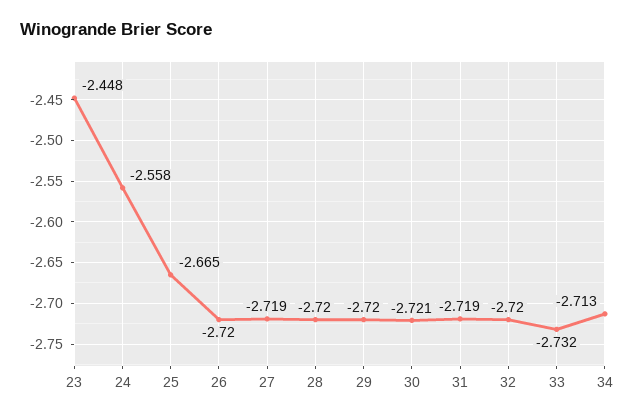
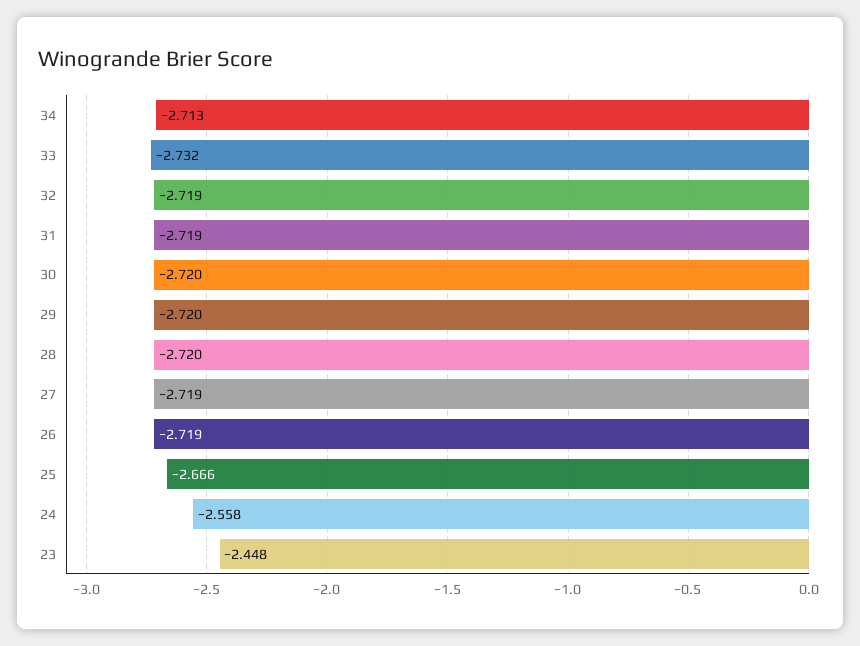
25: -2.665 -> -2.666
26: -2.72 -> -2.719
30: -2.721 -> -2.72
32: -2.72 -> -2.719

